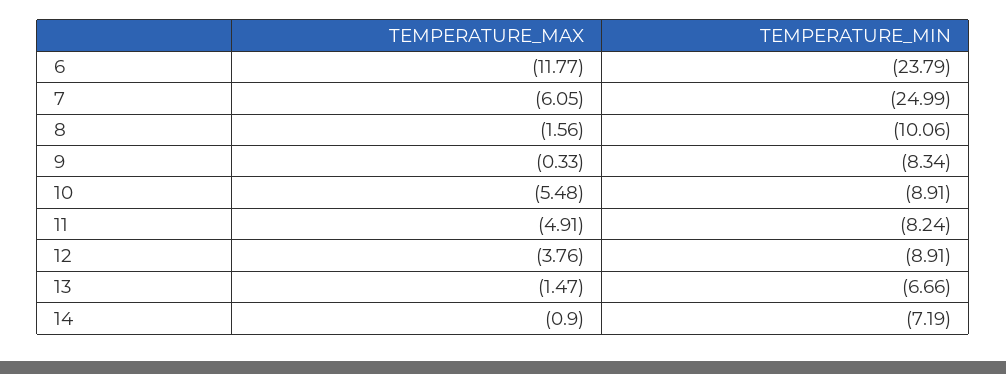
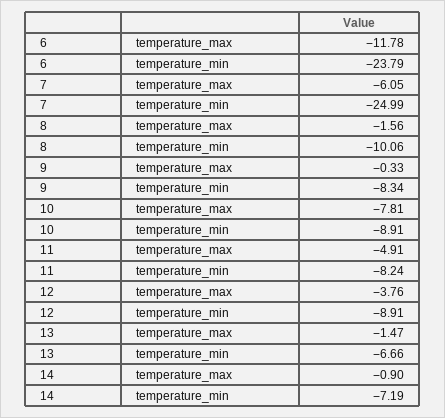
TEMPERATURE_MAX, 6: -11.77 -> -11.78
TEMPERATURE_MAX, 10: -5.48 -> -7.81

